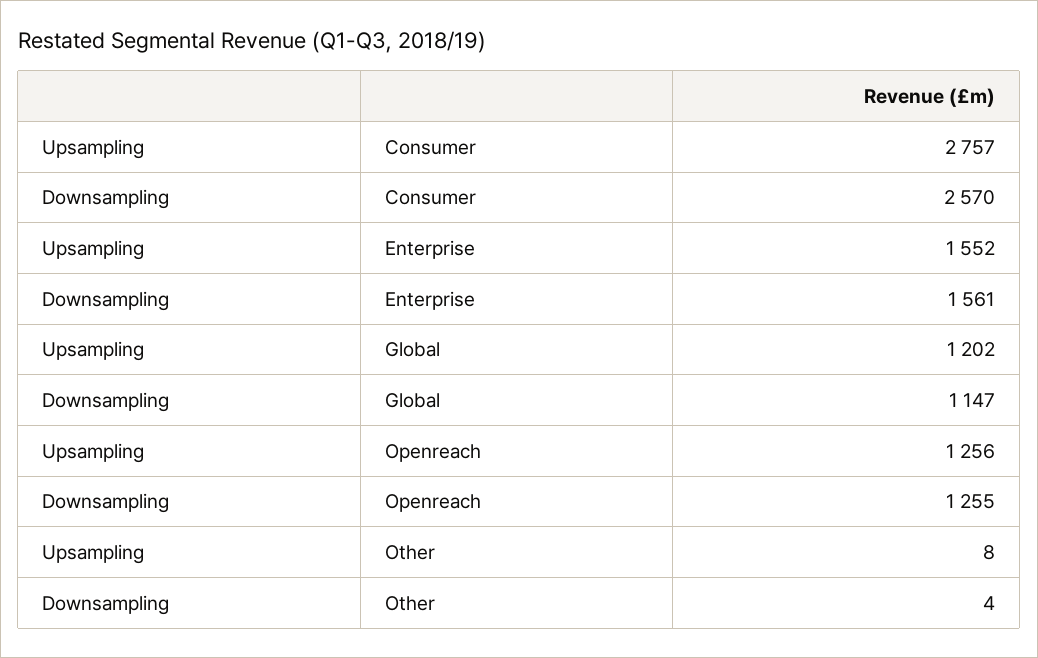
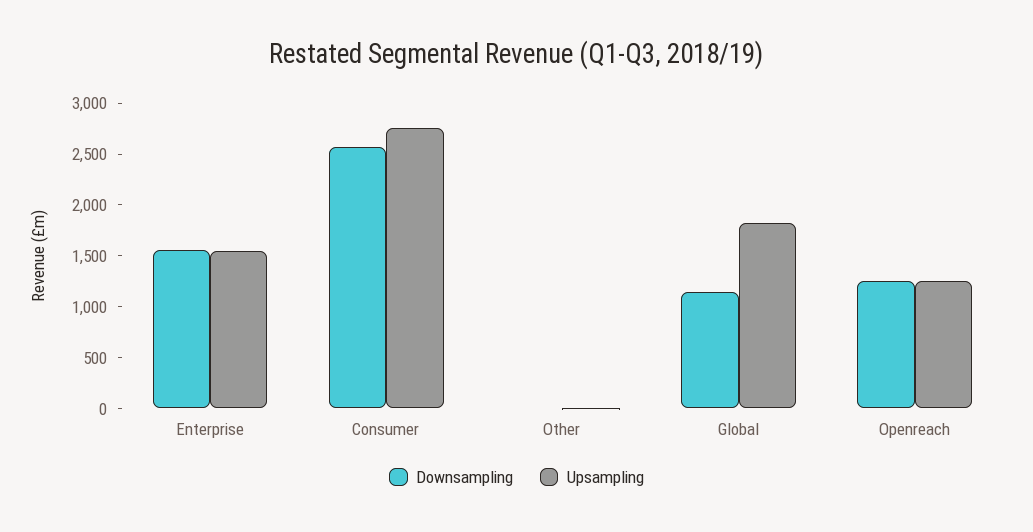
Upsampling, Global: 1202 -> 1800

